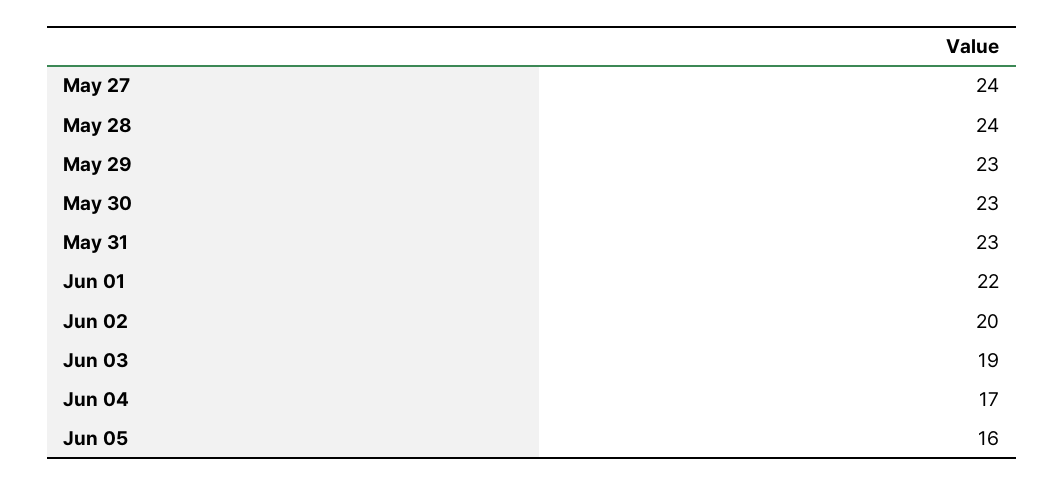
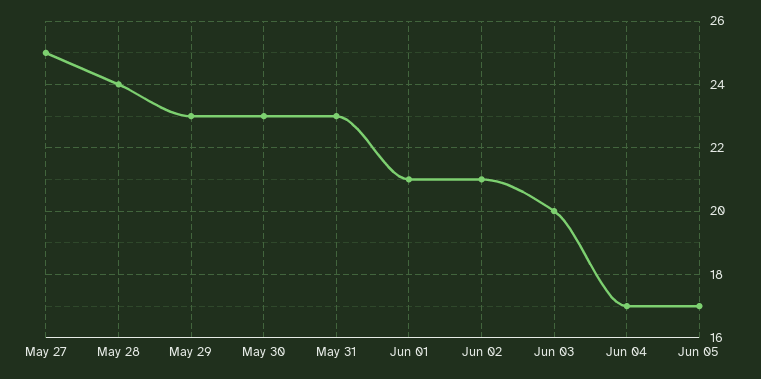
May 27: 24 -> 25
Jun 01: 22 -> 21
Jun 02: 20 -> 21
Jun 03: 19 -> 20
Jun 05: 16 -> 17

